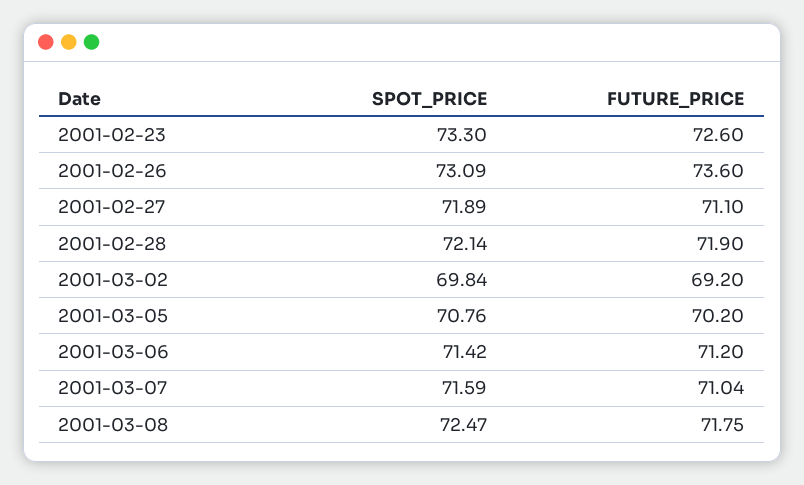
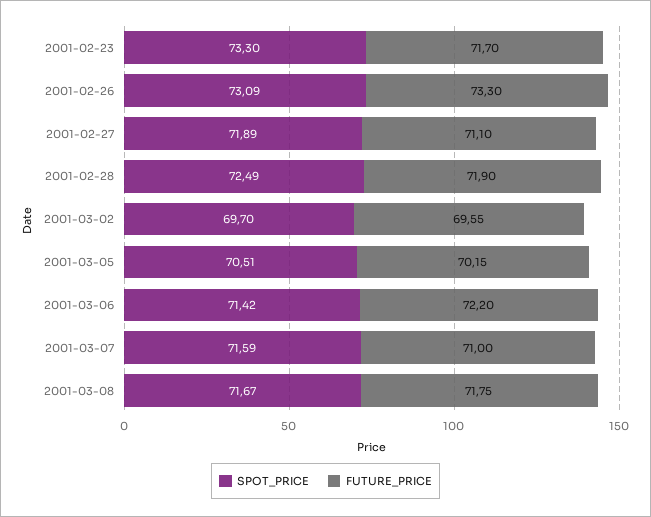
FUTURE_PRICE, 2001-02-23: 72.6 -> 71.7
FUTURE_PRICE, 2001-02-26: 73.6 -> 73.3
SPOT_PRICE, 2001-02-28: 72.14 -> 72.49
SPOT_PRICE, 2001-03-02: 69.84 -> 69.7
FUTURE_PRICE, 2001-03-02: 69.2 -> 69.55
SPOT_PRICE, 2001-03-05: 70.76 -> 70.51
FUTURE_PRICE, 2001-03-05: 70.2 -> 70.15
FUTURE_PRICE, 2001-03-06: 71.2 -> 72.2
FUTURE_PRICE, 2001-03-07: 71.04 -> 71
SPOT_PRICE, 2001-03-08: 72.47 -> 71.67

